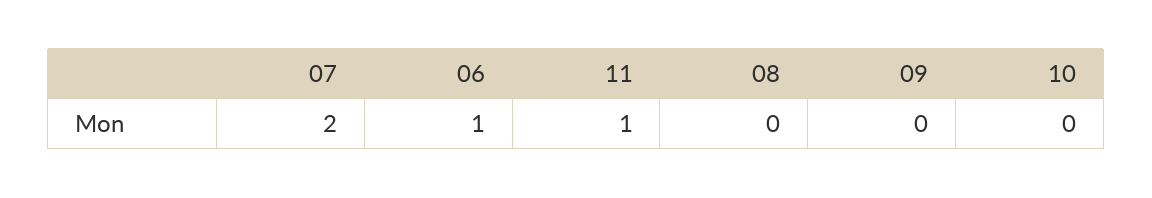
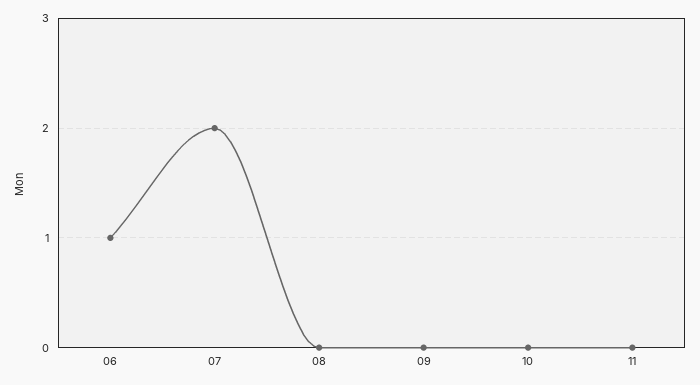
11: 1 -> 0

